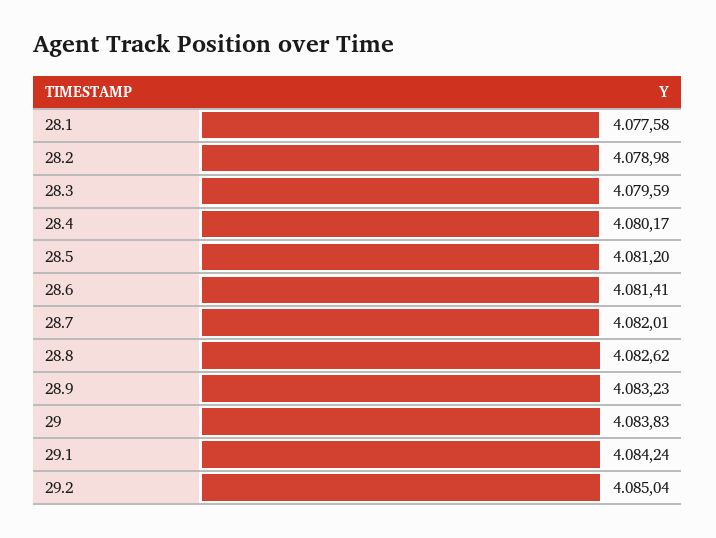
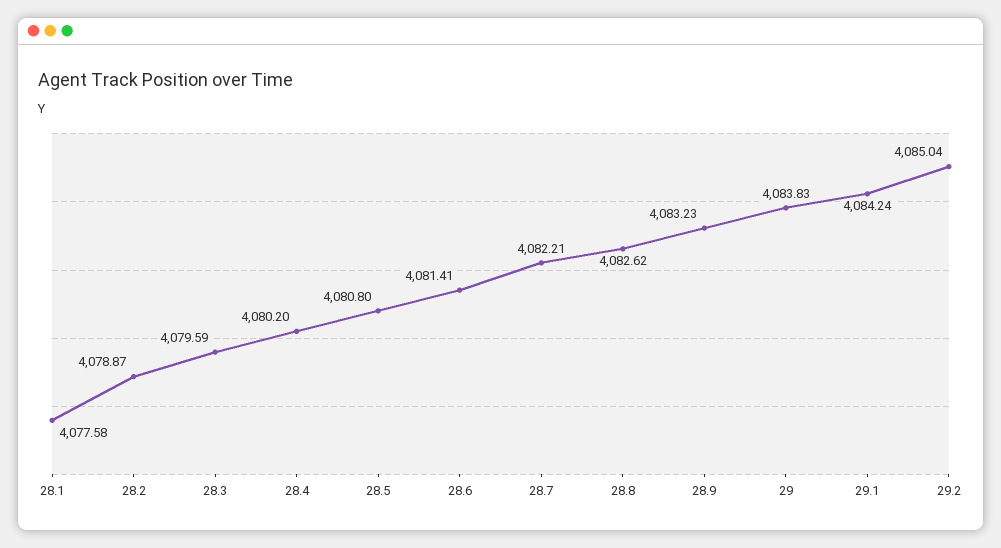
28.2: 4078.98 -> 4078.87
28.4: 4080.17 -> 4080.2
28.5: 4081.2 -> 4080.8
28.7: 4082.01 -> 4082.21

